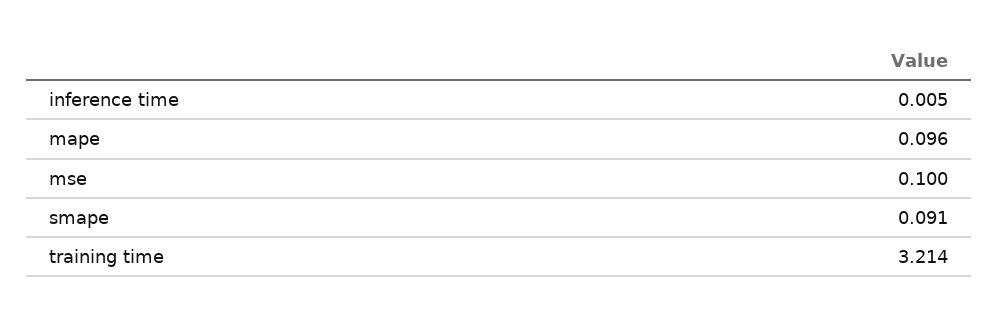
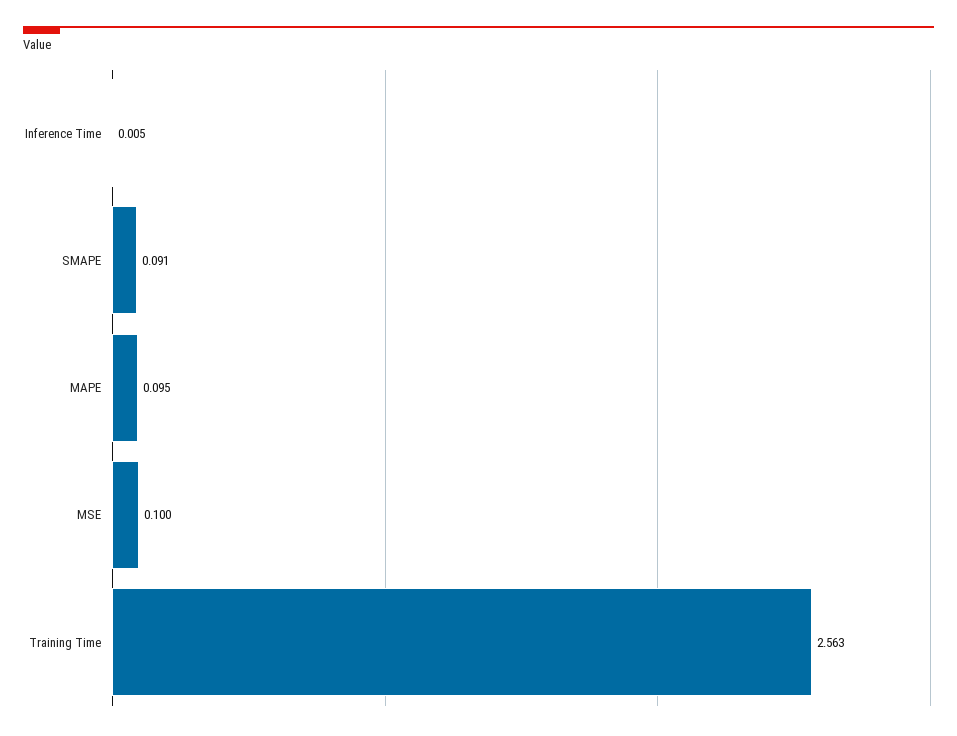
mape: 0.096 -> 0.095
training time: 3.214 -> 2.563

